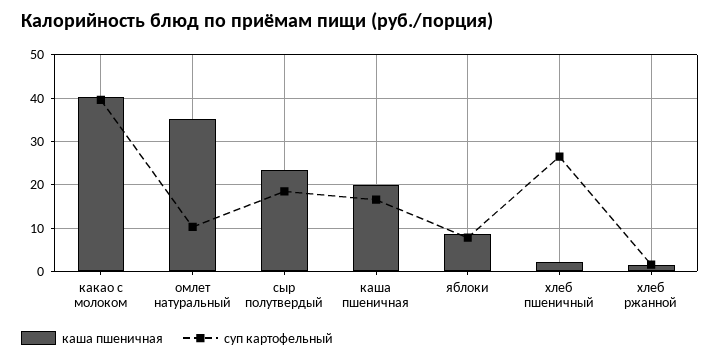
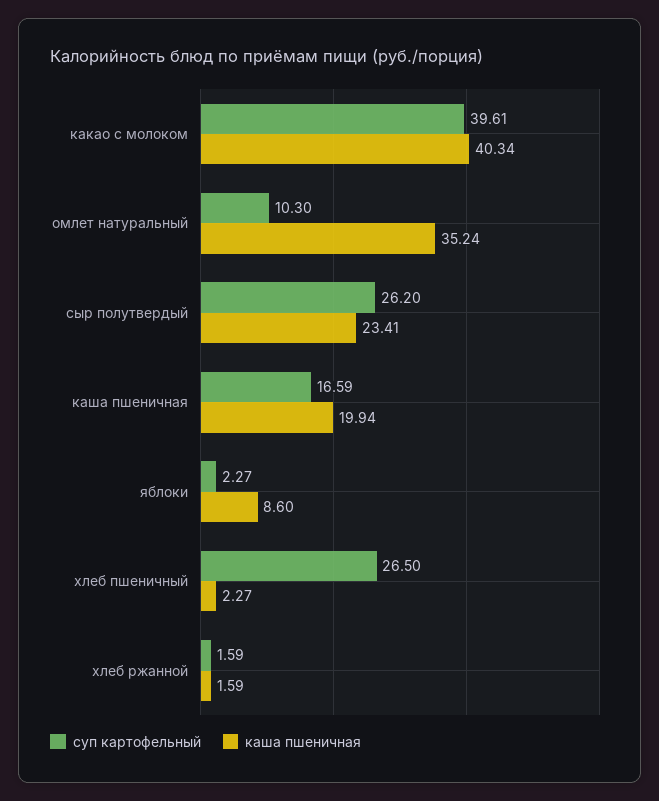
суп картофельный, сыр полутвердый: 18 -> 26.2
суп картофельный, яблоки: 8 -> 2.27

